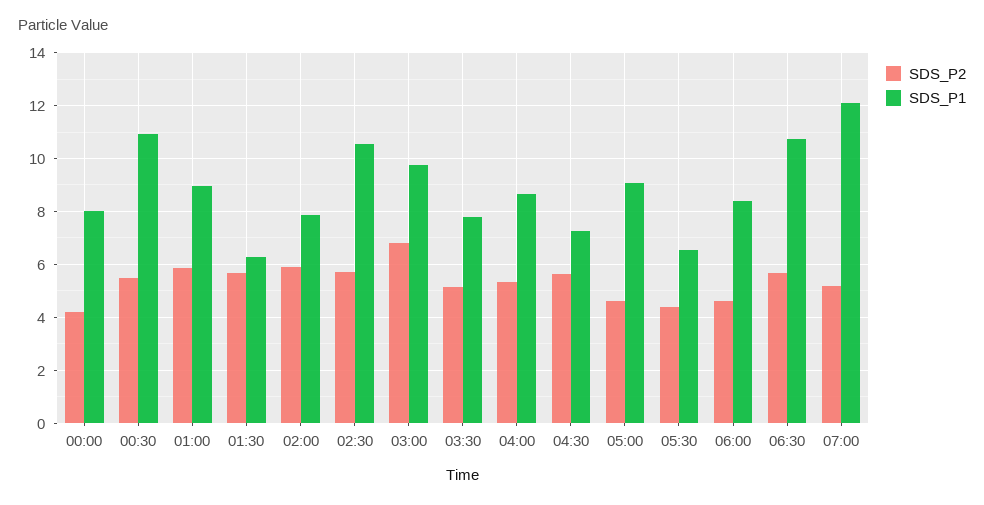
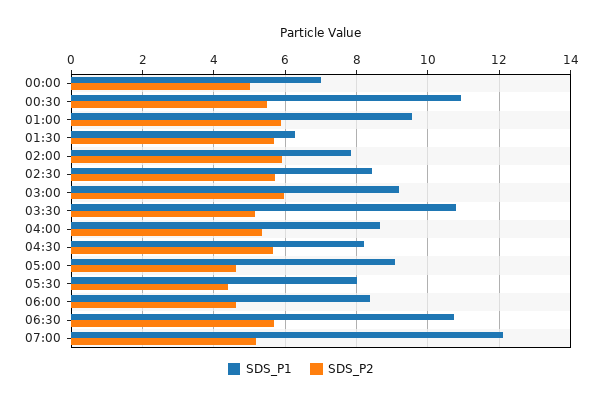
SDS_P2, 00:00: 4.25 -> 5
SDS_P1, 00:00: 8 -> 7
SDS_P1, 01:00: 9 -> 9.6
SDS_P1, 02:30: 10.5 -> 8.4
SDS_P2, 03:00: 6.75 -> 6
SDS_P1, 03:00: 9.75 -> 9.2
SDS_P1, 03:30: 7.75 -> 10.8
SDS_P1, 04:30: 7.25 -> 8.2
SDS_P1, 05:30: 6.5 -> 8

